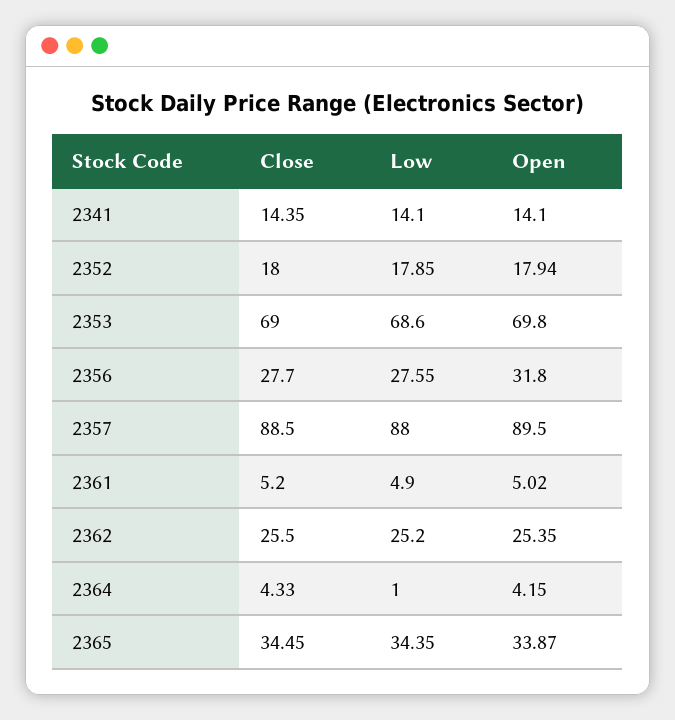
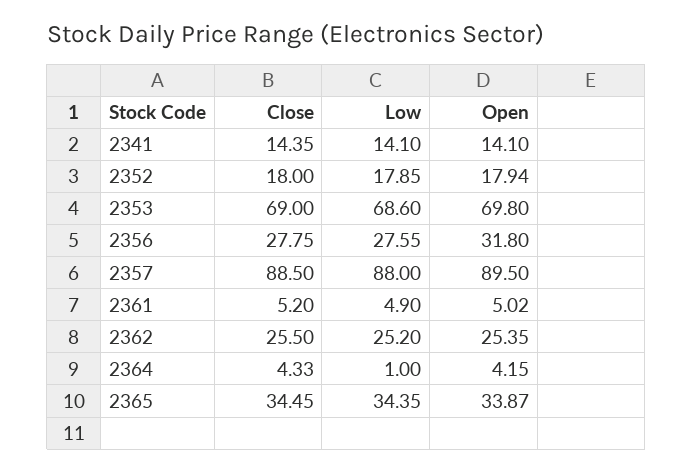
Close, 2356: 27.7 -> 27.75

